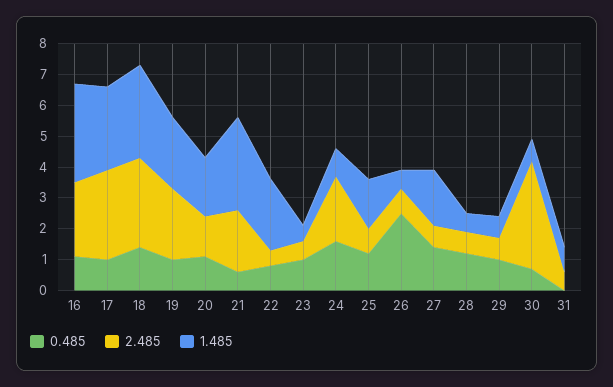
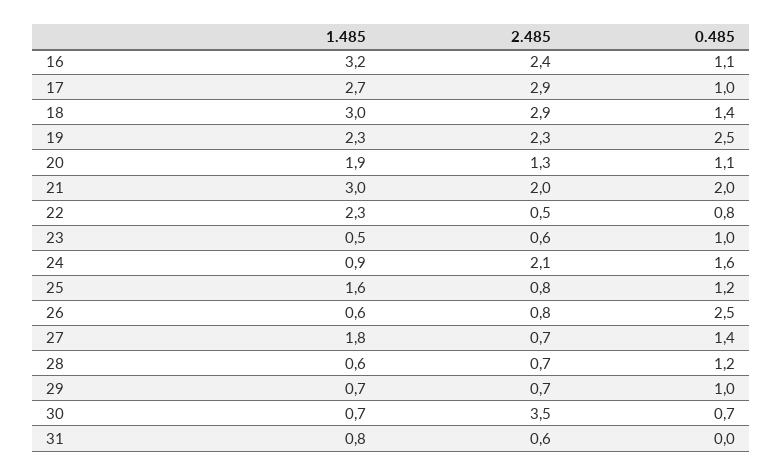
0.485, 19: 1 -> 2.5
0.485, 21: 0.5 -> 2

